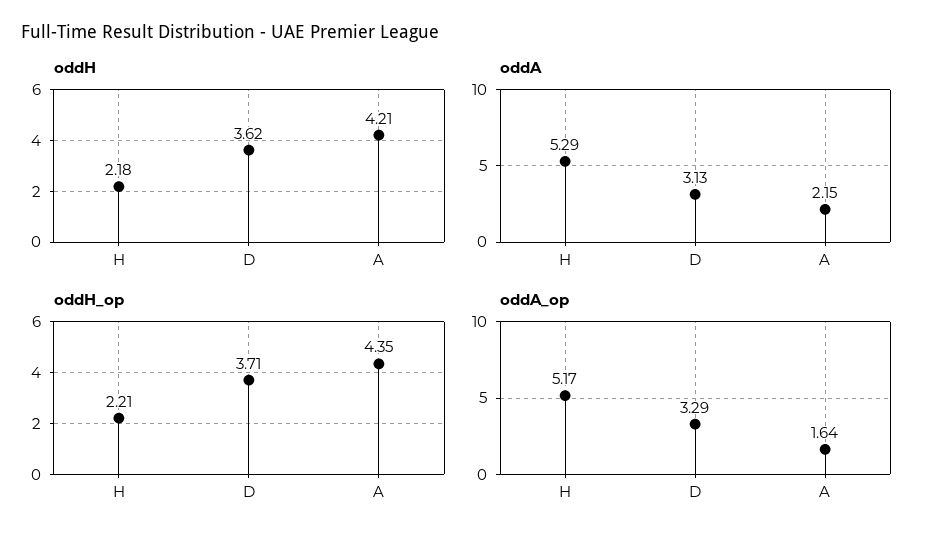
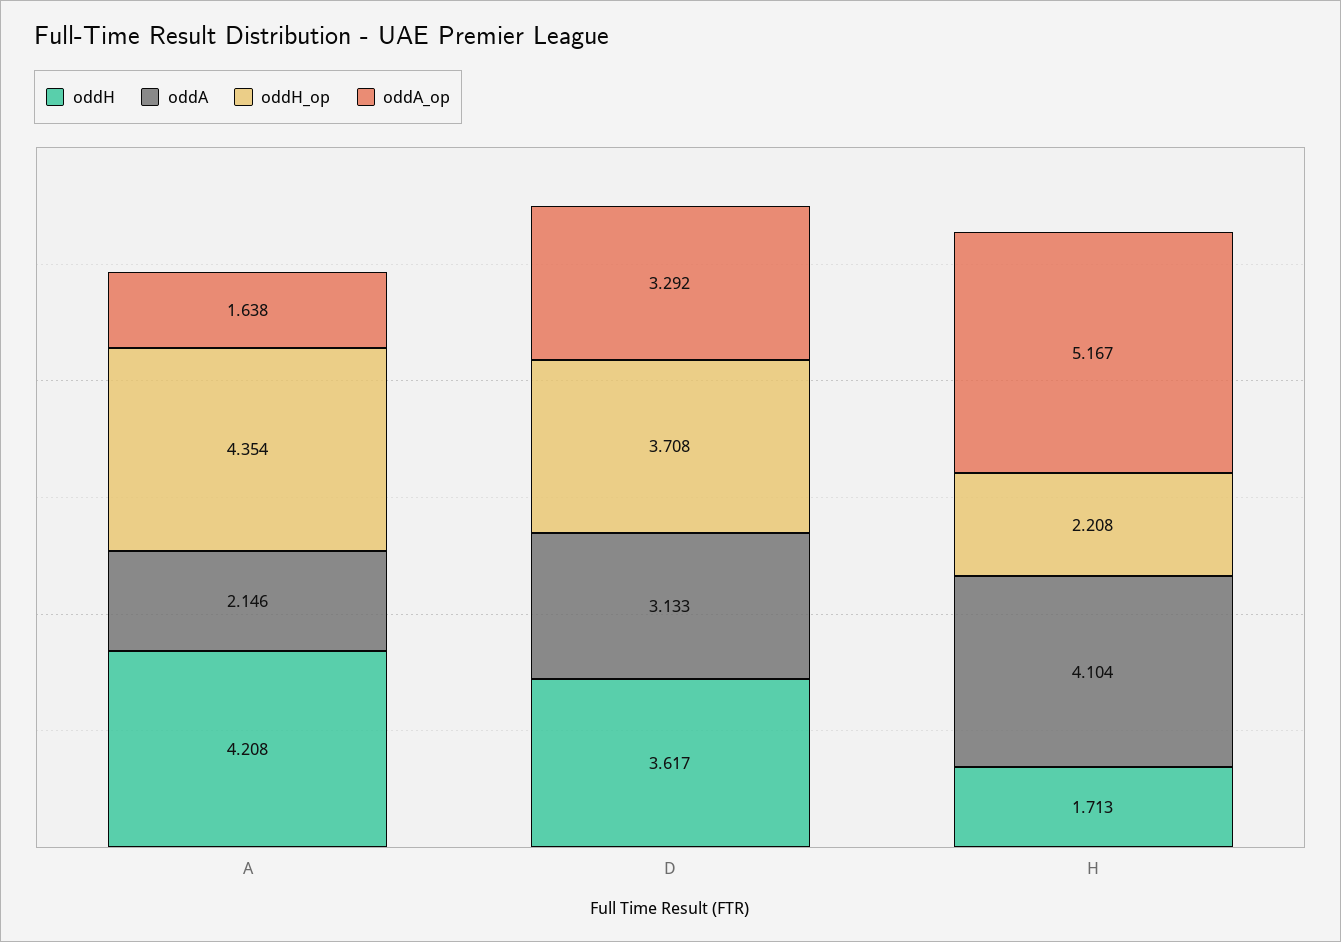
oddH, H: 2.18 -> 1.713
oddA, H: 5.29 -> 4.104

